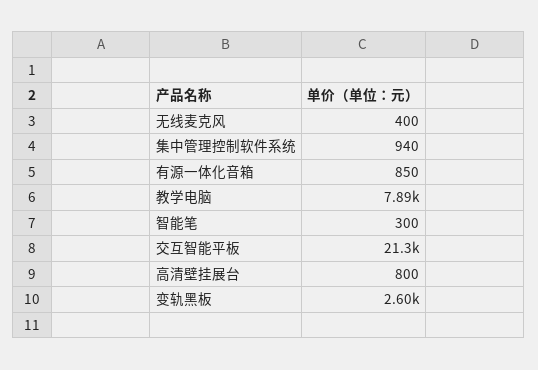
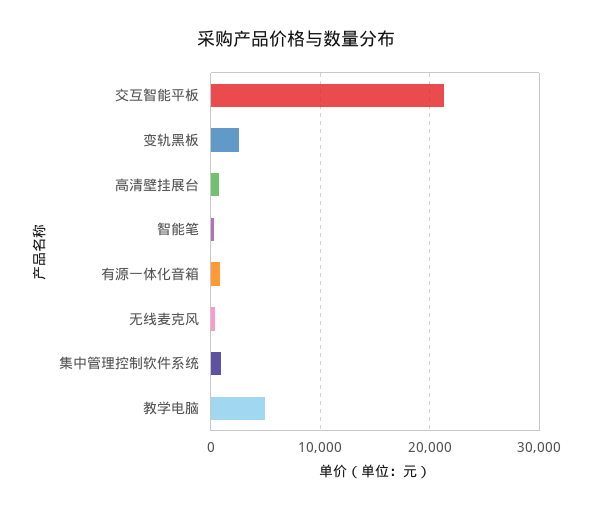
教学电脑: 7890 -> 5000

